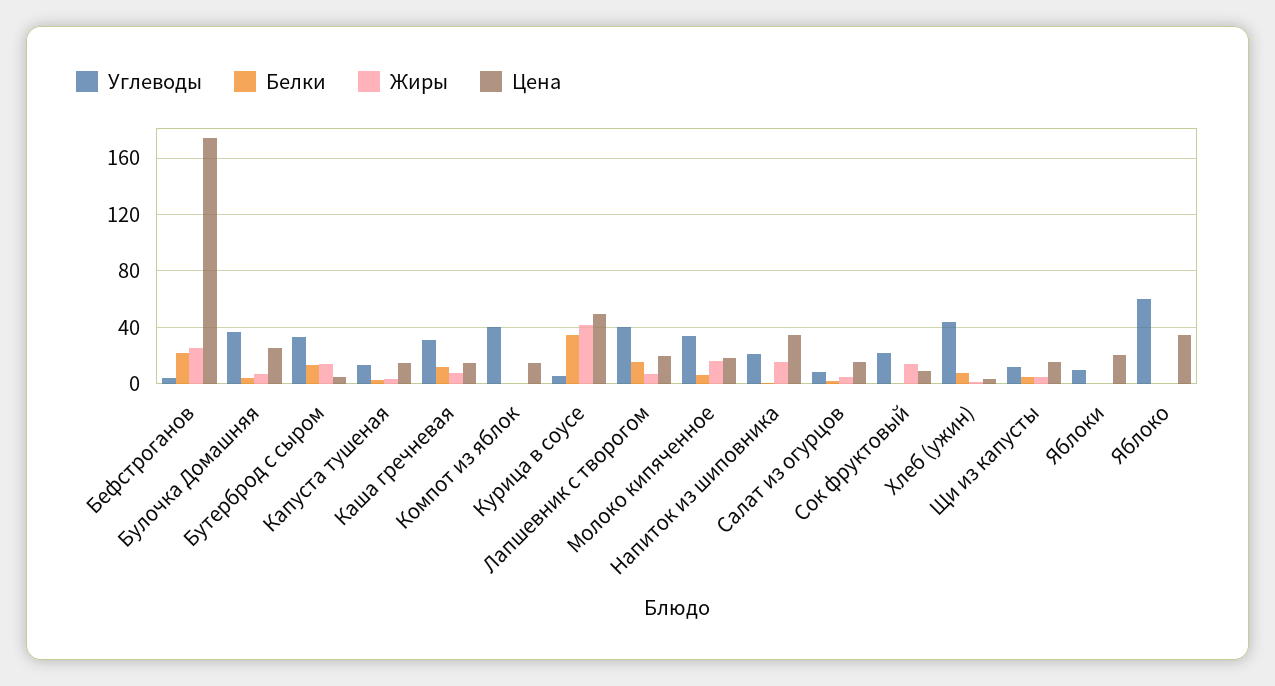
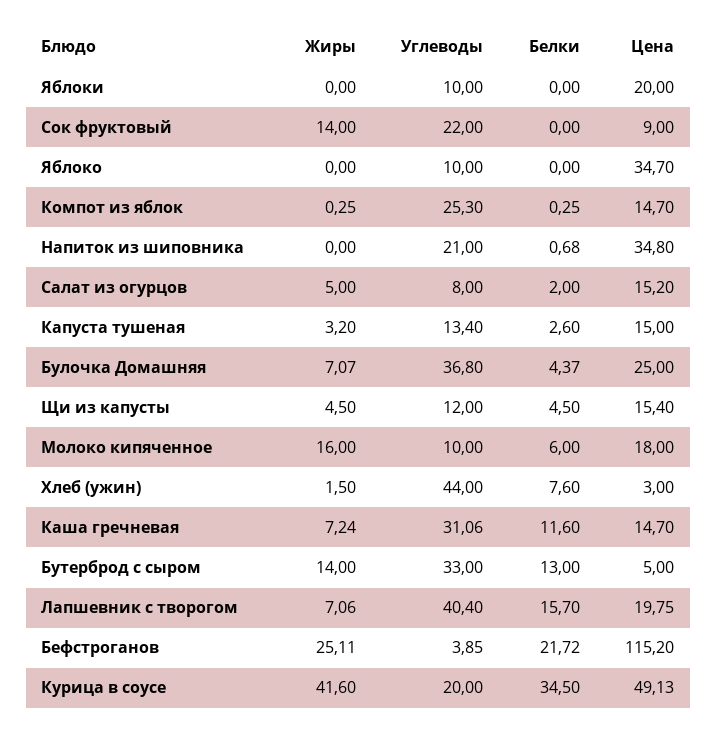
Цена, Бефстроганов: 175 -> 115.2
Углеводы, Компот из яблок: 40 -> 25.3
Углеводы, Курица в соусе: 5 -> 20
Углеводы, Молоко кипяченное: 35 -> 10
Жиры, Напиток из шиповника: 15 -> 0
Углеводы, Яблоко: 60 -> 10

